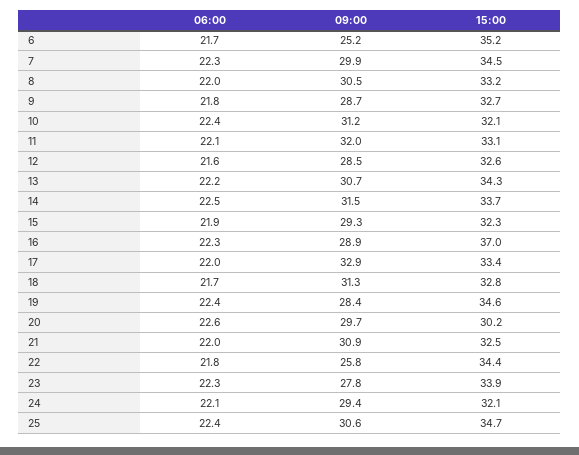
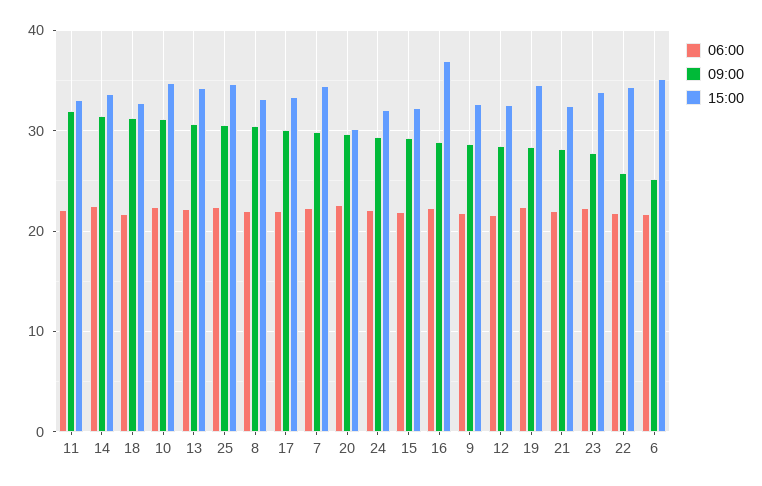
15:00, 10: 32.1 -> 35
09:00, 17: 32.9 -> 30
09:00, 21: 30.9 -> 28

